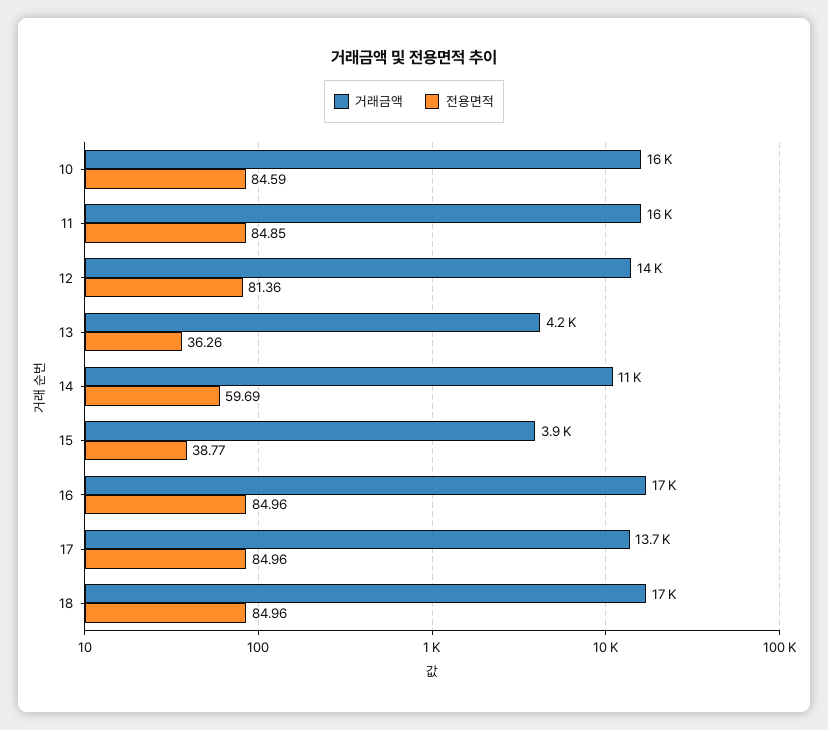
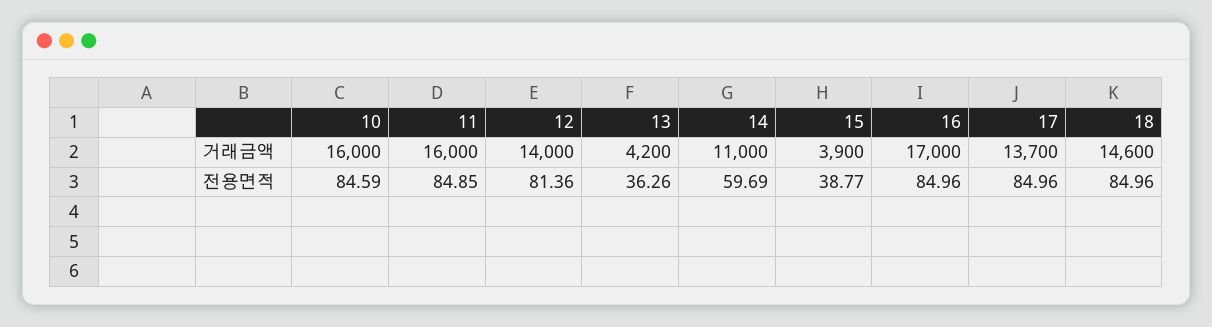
거래금액, 18: 17000 -> 14600

